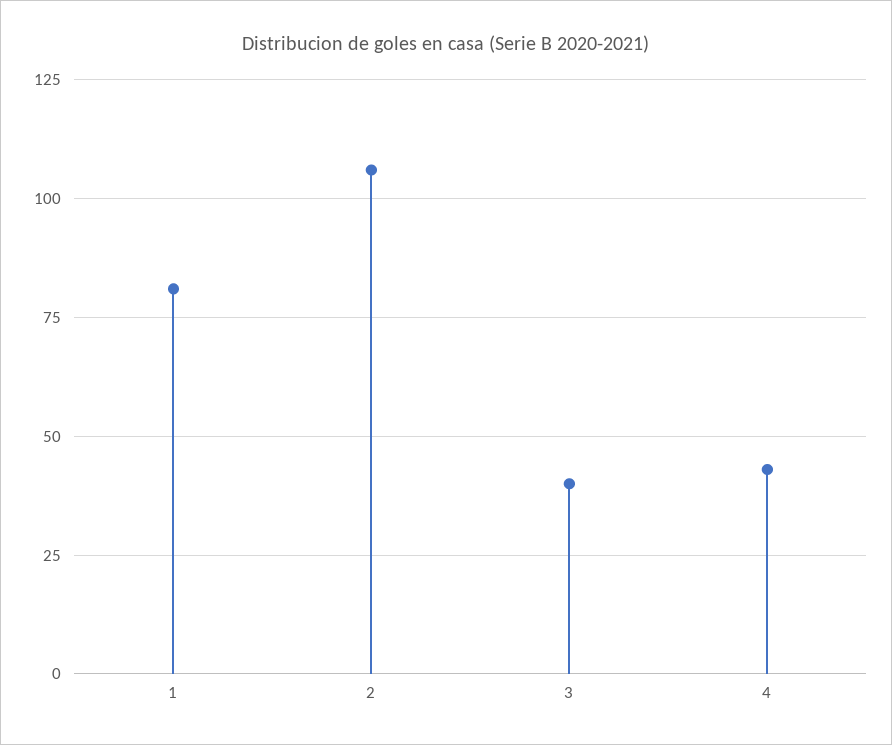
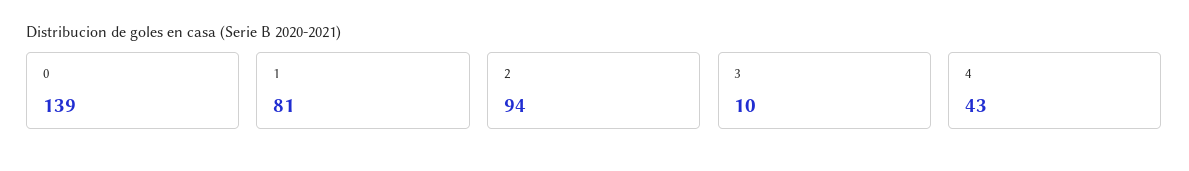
2: 105 -> 94
3: 40 -> 10
0: none -> 139

